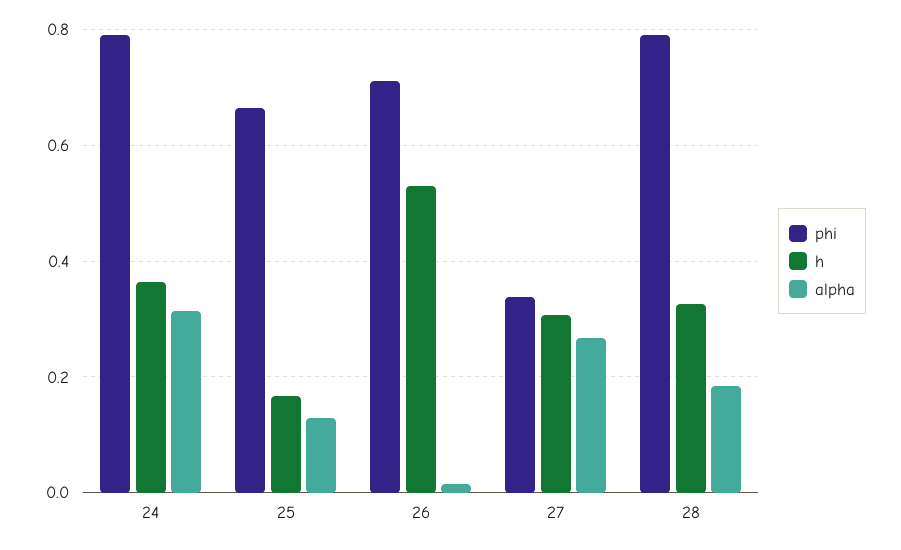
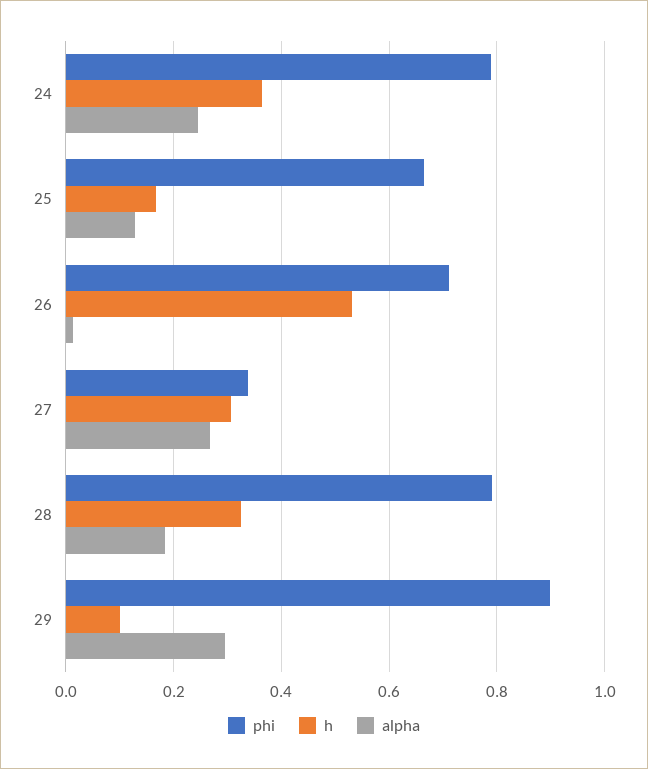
alpha, 24: 0.32 -> 0.24
phi, 29: none -> 0.9
h, 29: none -> 0.1
alpha, 29: none -> 0.3

